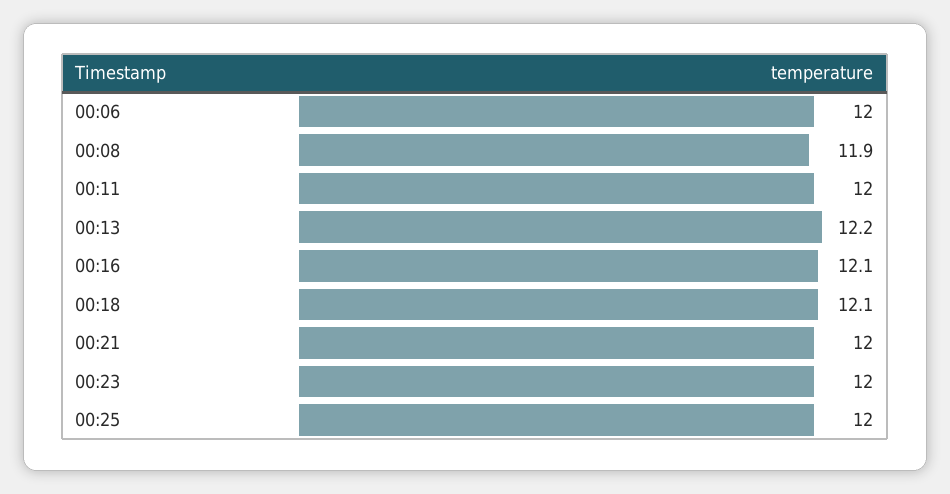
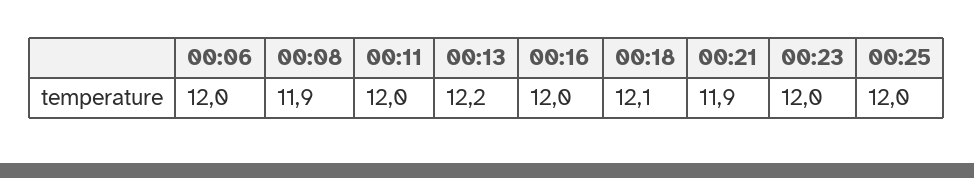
00:16: 12.1 -> 12
00:21: 12 -> 11.9

